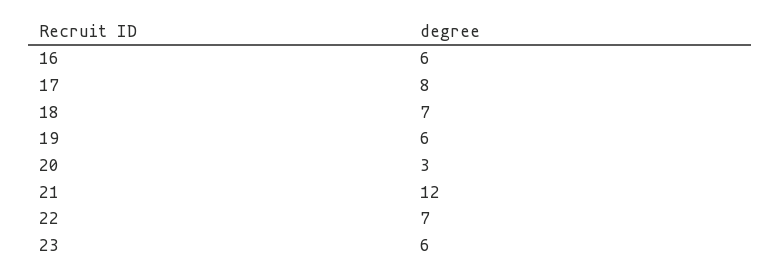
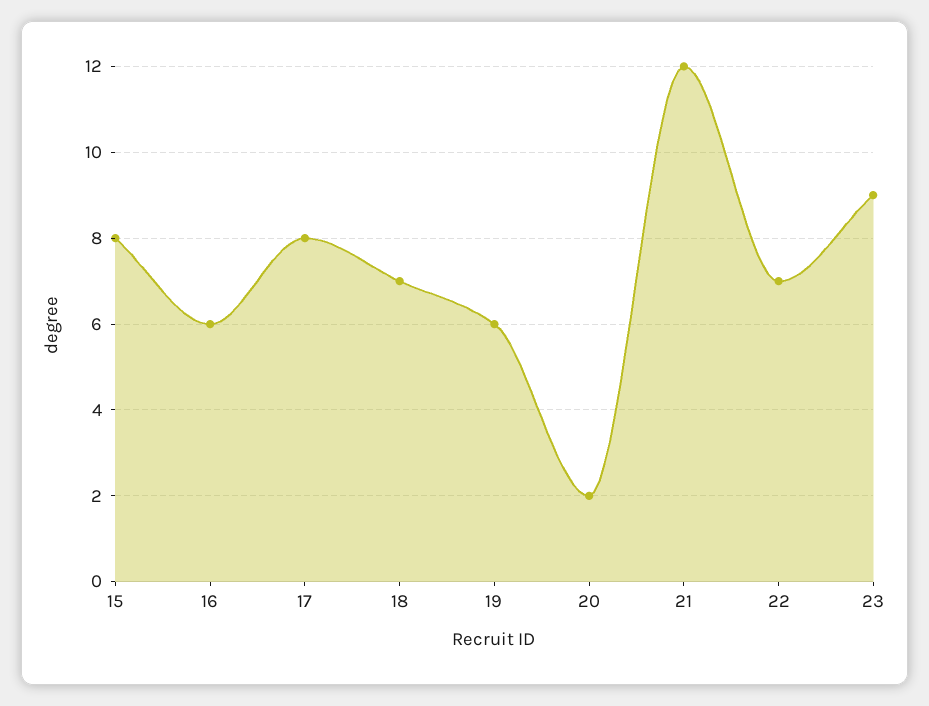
20: 3 -> 2
23: 6 -> 9
15: none -> 8

